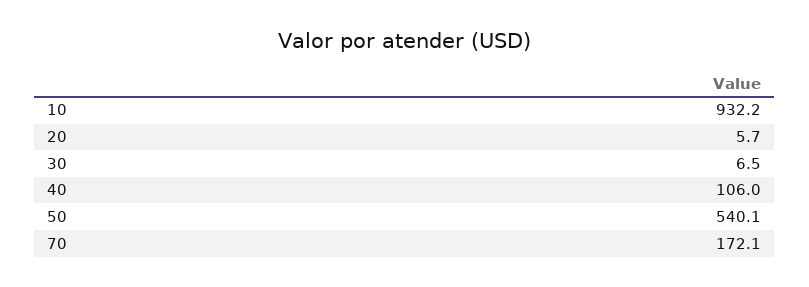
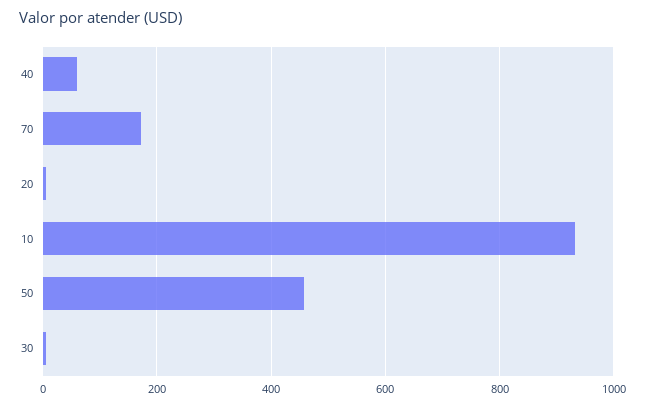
40: 106 -> 60
50: 540.1 -> 460

